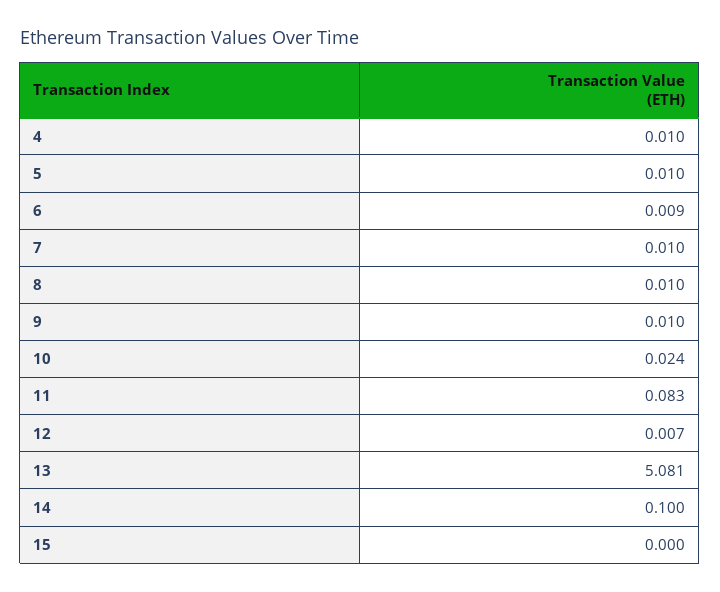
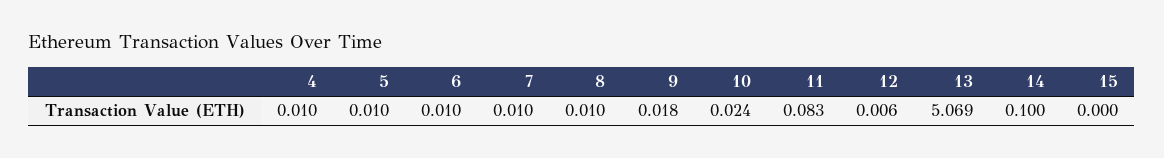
6: 0.009 -> 0.01
9: 0.01 -> 0.018
12: 0.007 -> 0.006
13: 5.081 -> 5.069

